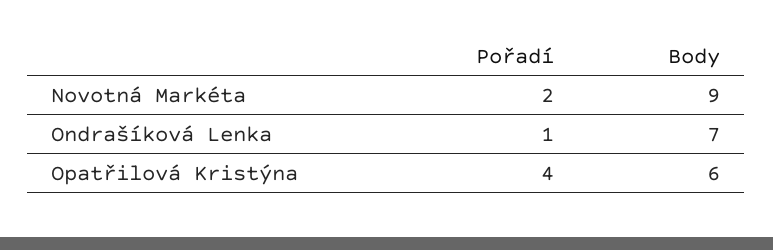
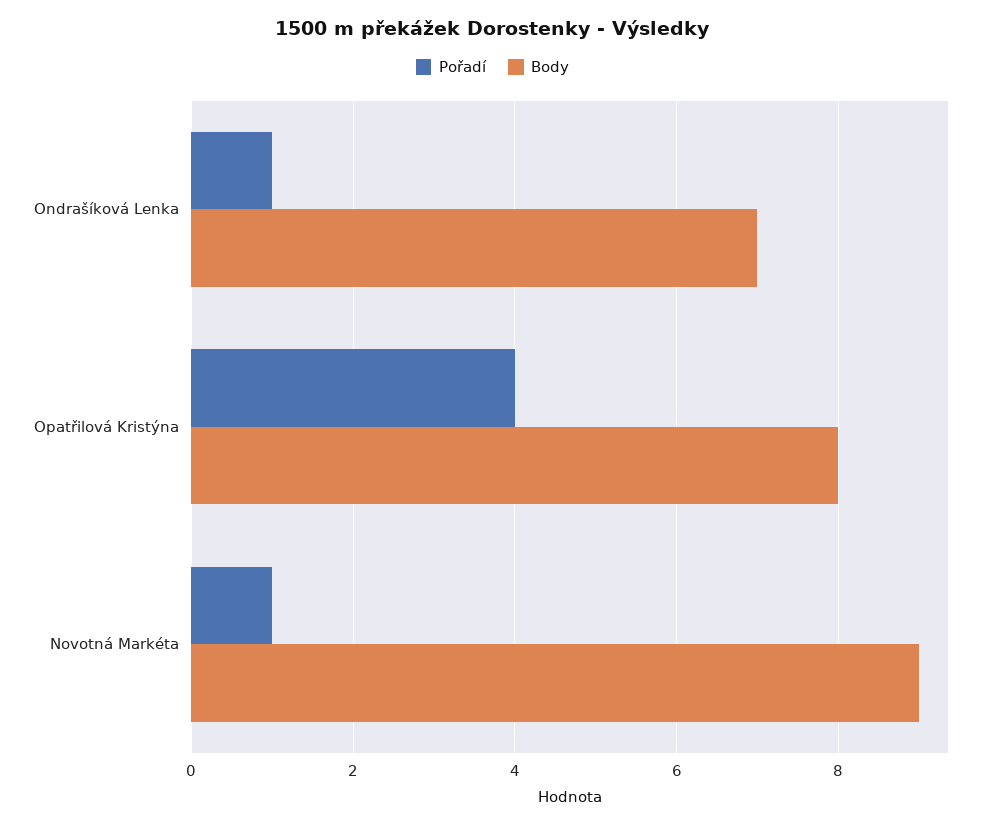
Pořadí, Novotná Markéta: 2 -> 1
Body, Opatřilová Kristýna: 6 -> 8

